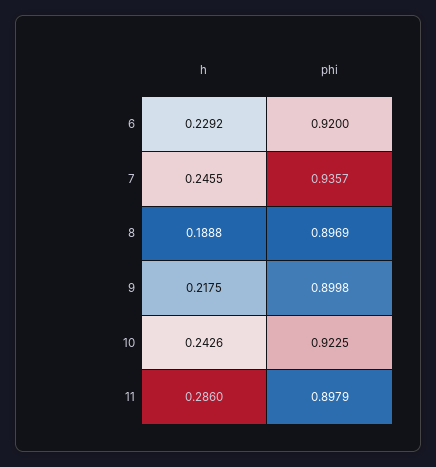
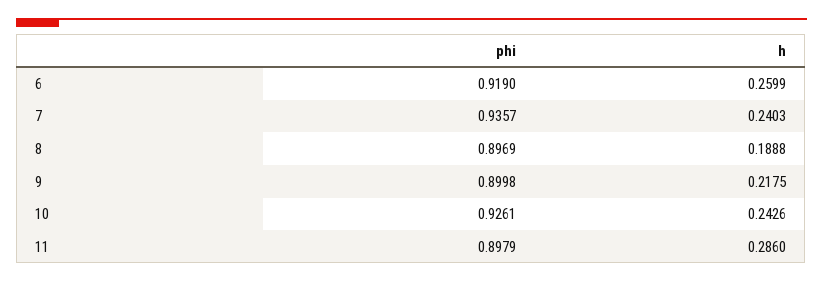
h, 6: 0.2292 -> 0.2599
phi, 6: 0.92 -> 0.919
h, 7: 0.2455 -> 0.2403
phi, 10: 0.9225 -> 0.9261

